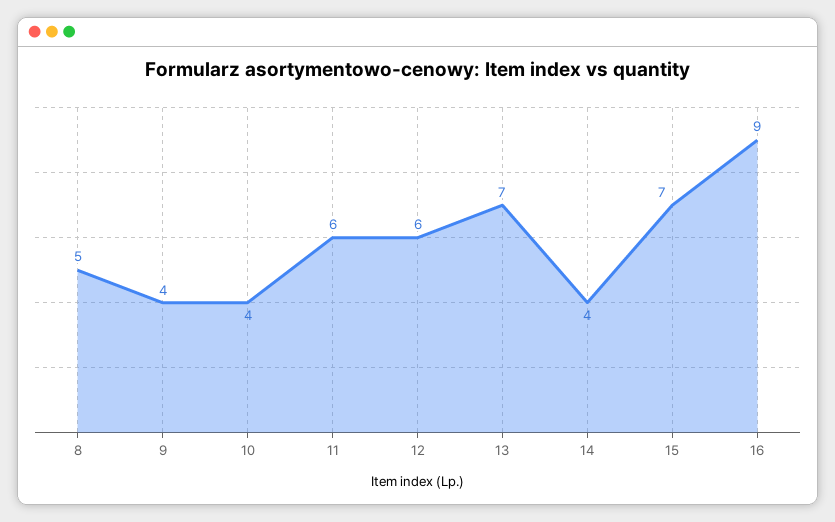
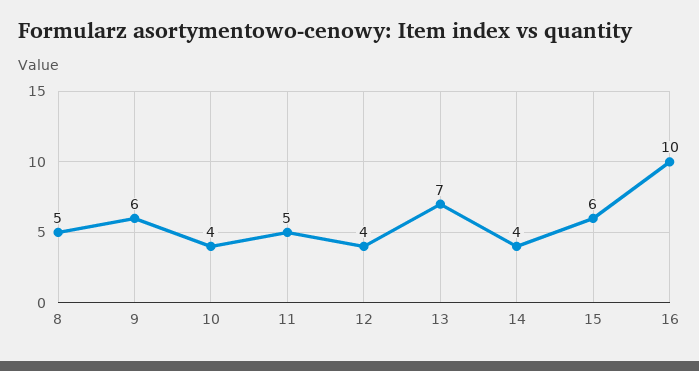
9: 4 -> 6
11: 6 -> 5
12: 6 -> 4
15: 7 -> 6
16: 9 -> 10

